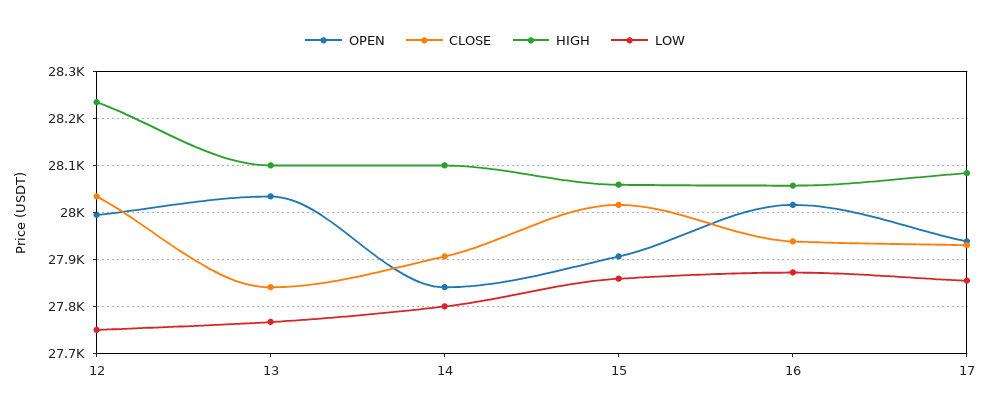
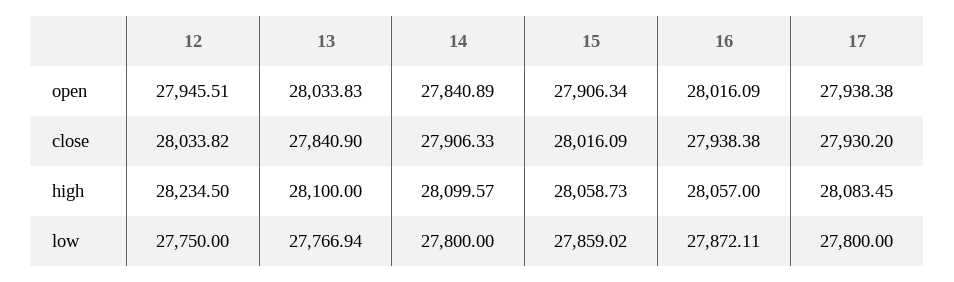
OPEN, 12: 28000 -> 27945.51
LOW, 17: 27860 -> 27800

